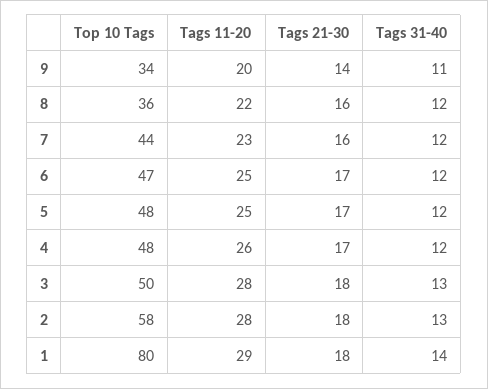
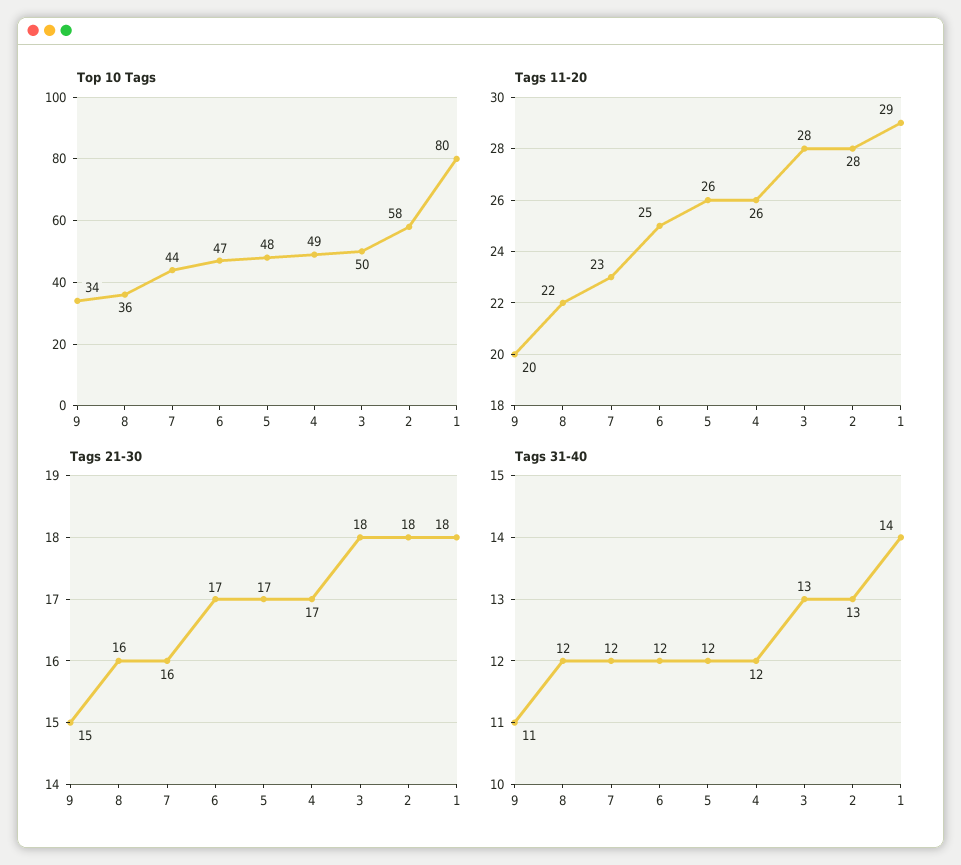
Tags 21-30, 9: 14 -> 15
Tags 11-20, 5: 25 -> 26
Top 10 Tags, 4: 48 -> 49

